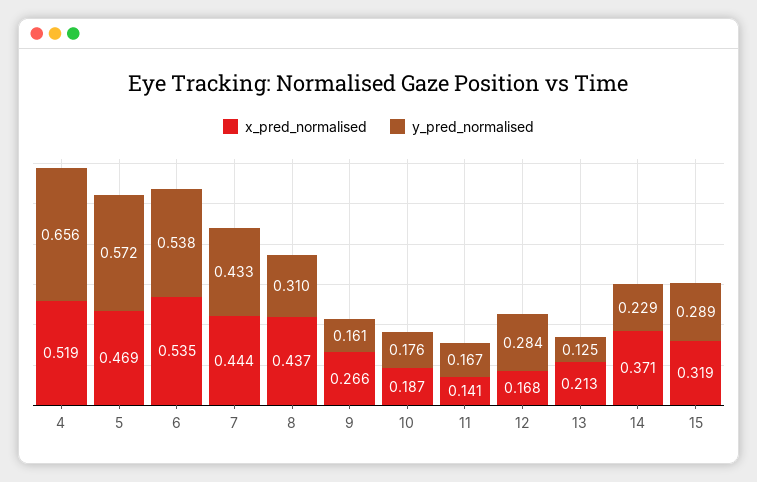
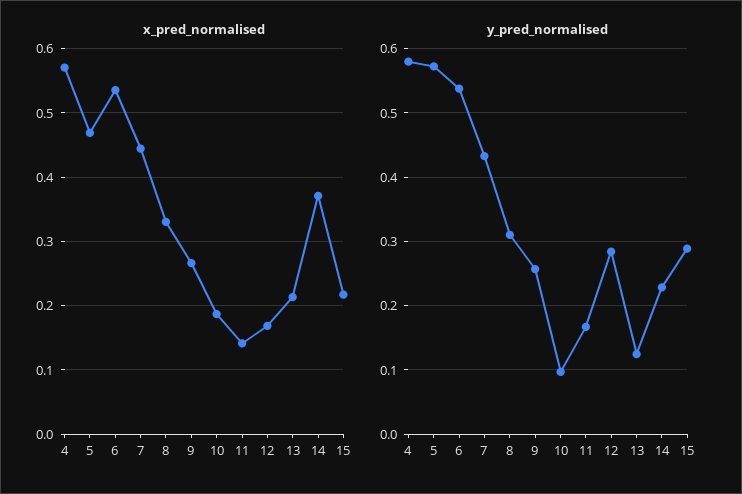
x_pred_normalised, 4: 0.519 -> 0.57
y_pred_normalised, 4: 0.656 -> 0.58
x_pred_normalised, 8: 0.437 -> 0.33
y_pred_normalised, 9: 0.161 -> 0.26
y_pred_normalised, 10: 0.176 -> 0.1
x_pred_normalised, 15: 0.319 -> 0.22

